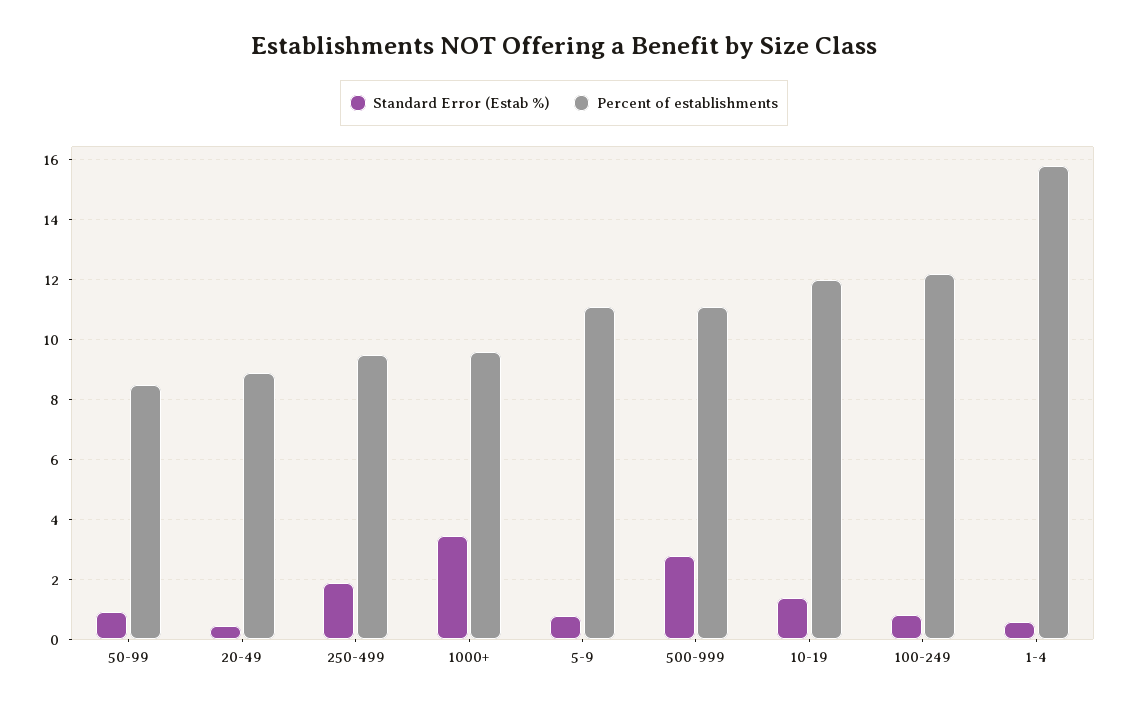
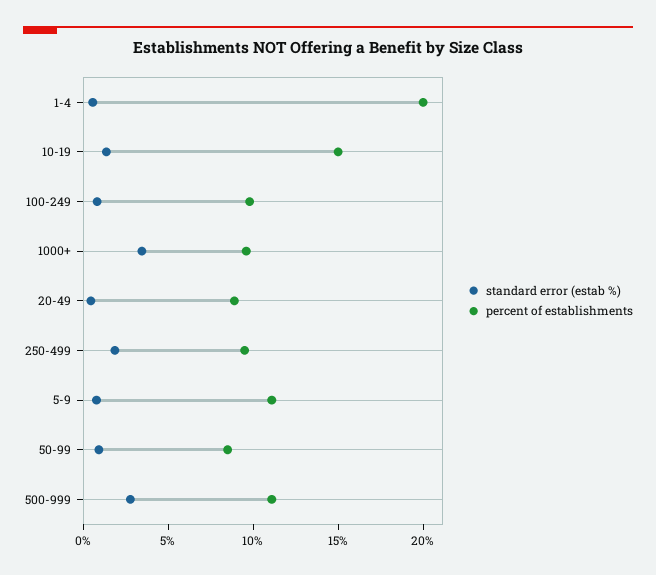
Percent of establishments, 10-19: 12 -> 15
Percent of establishments, 100-249: 12.25 -> 10
Percent of establishments, 1-4: 15.75 -> 20

